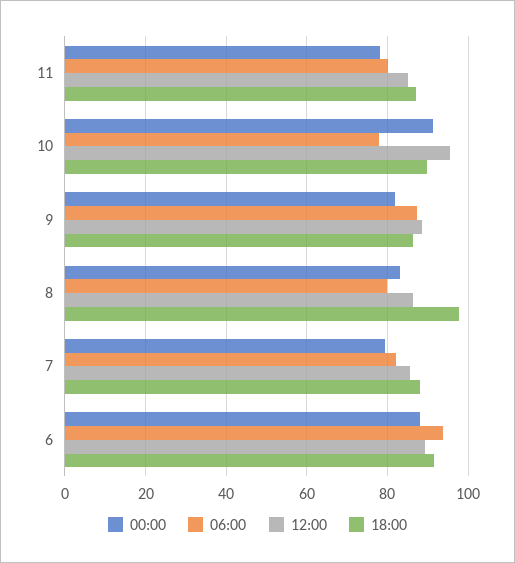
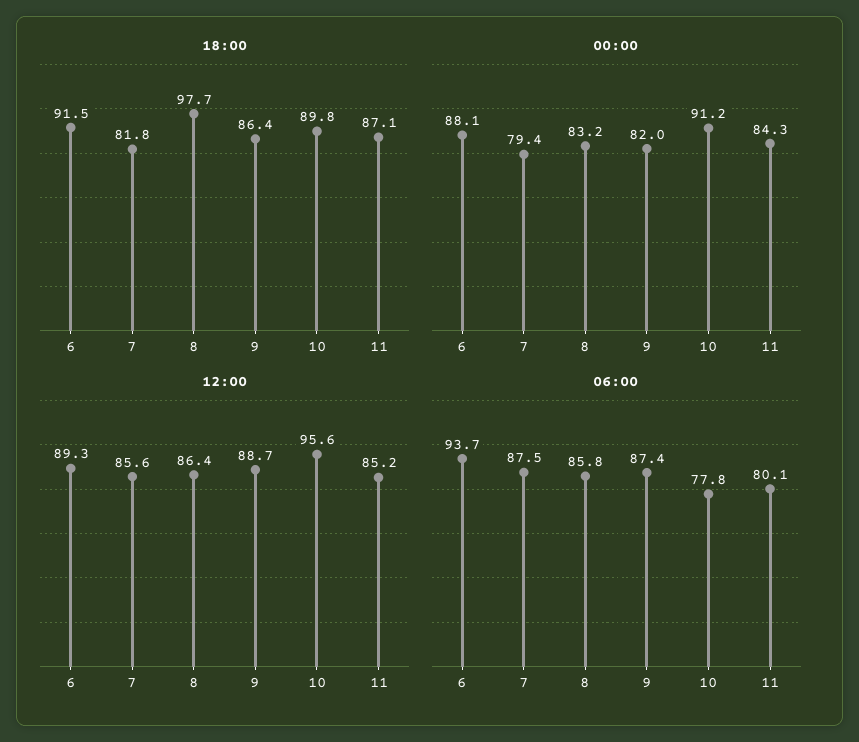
00:00, 11: 78 -> 84.3
06:00, 8: 80 -> 85.8
06:00, 7: 82 -> 87.5
18:00, 7: 88 -> 81.8

